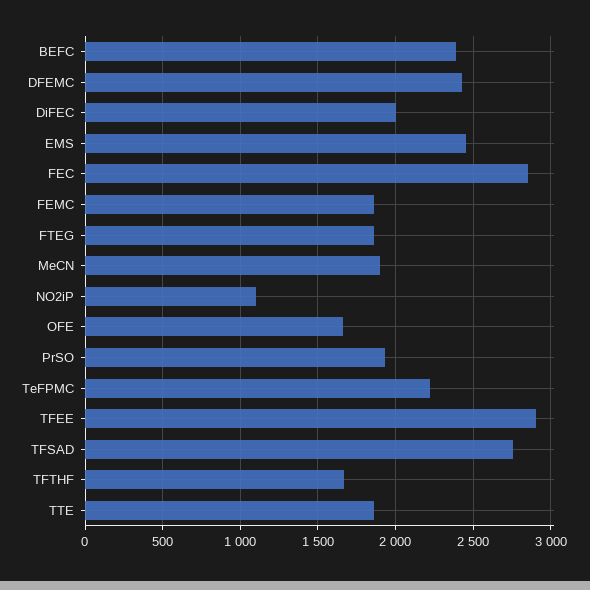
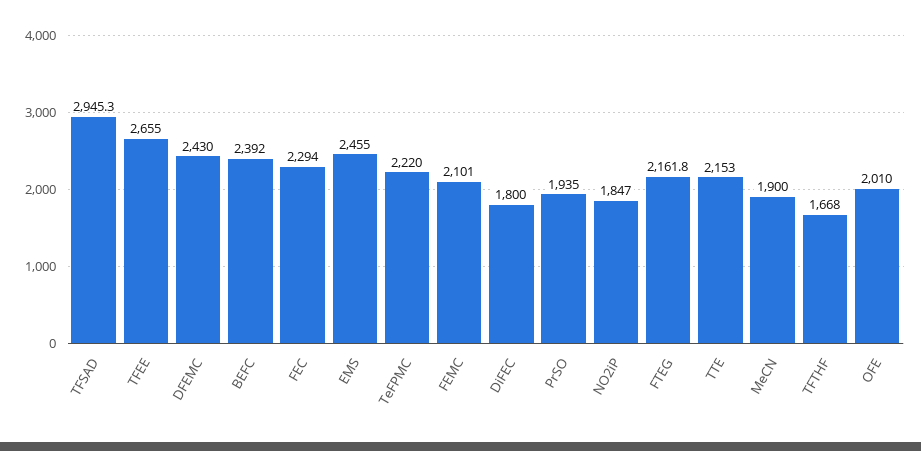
DiFEC: 2000 -> 1800
FEC: 2850 -> 2294
FEMC: 1850 -> 2101
FTEG: 1850 -> 2161.8
NO2iP: 1100 -> 1847
OFE: 1650 -> 2010
TFEE: 2900 -> 2655
TFSAD: 2750 -> 2945.3
TTE: 1850 -> 2153

